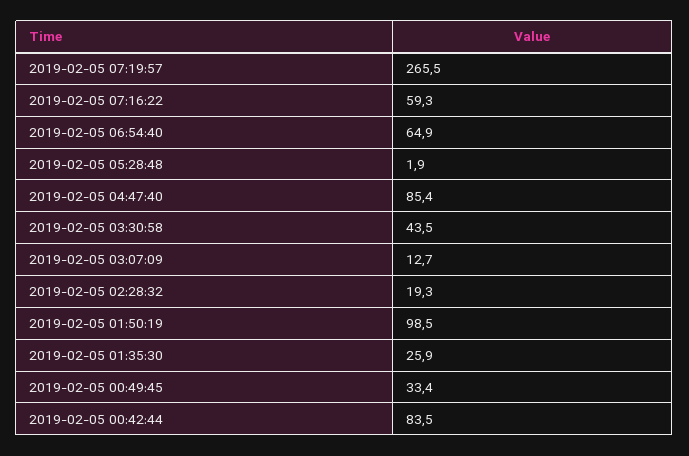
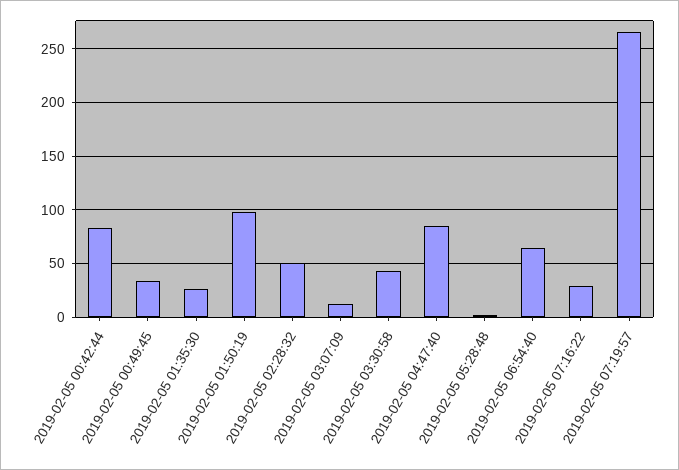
2019-02-05 07:16:22: 59.3 -> 30
2019-02-05 02:28:32: 19.3 -> 50

